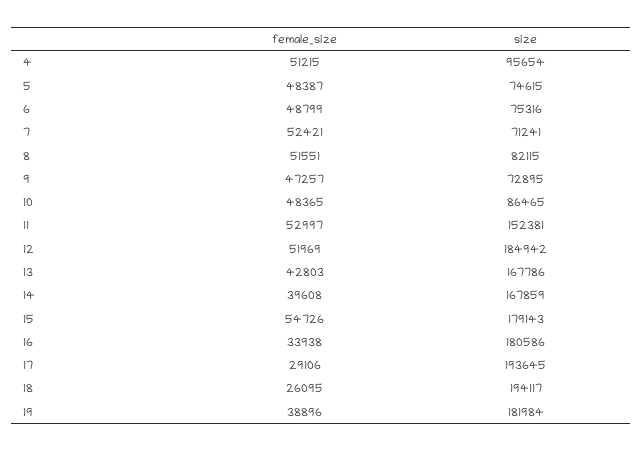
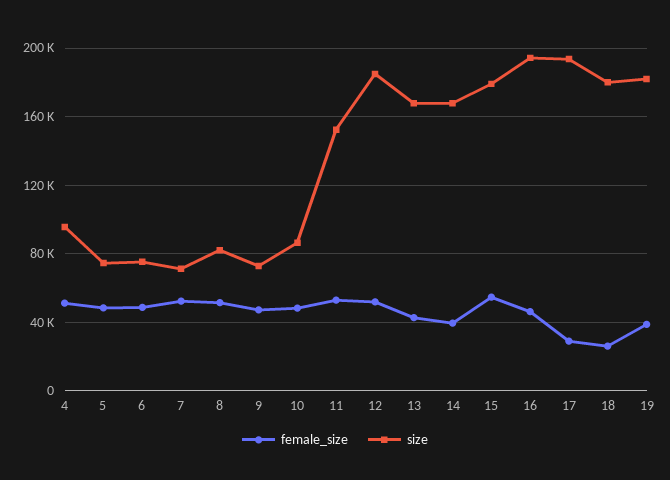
female_size, 16: 33938 -> 45000
size, 16: 180586 -> 195000
size, 18: 194117 -> 180000

